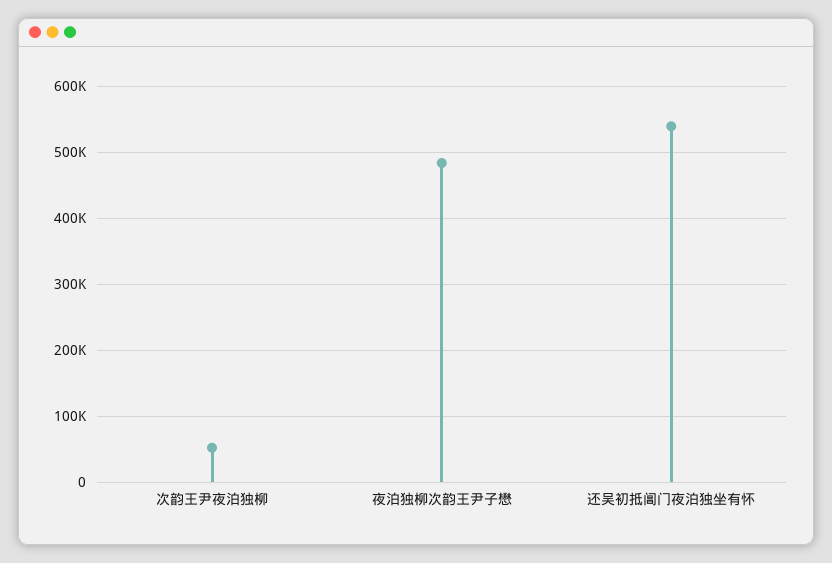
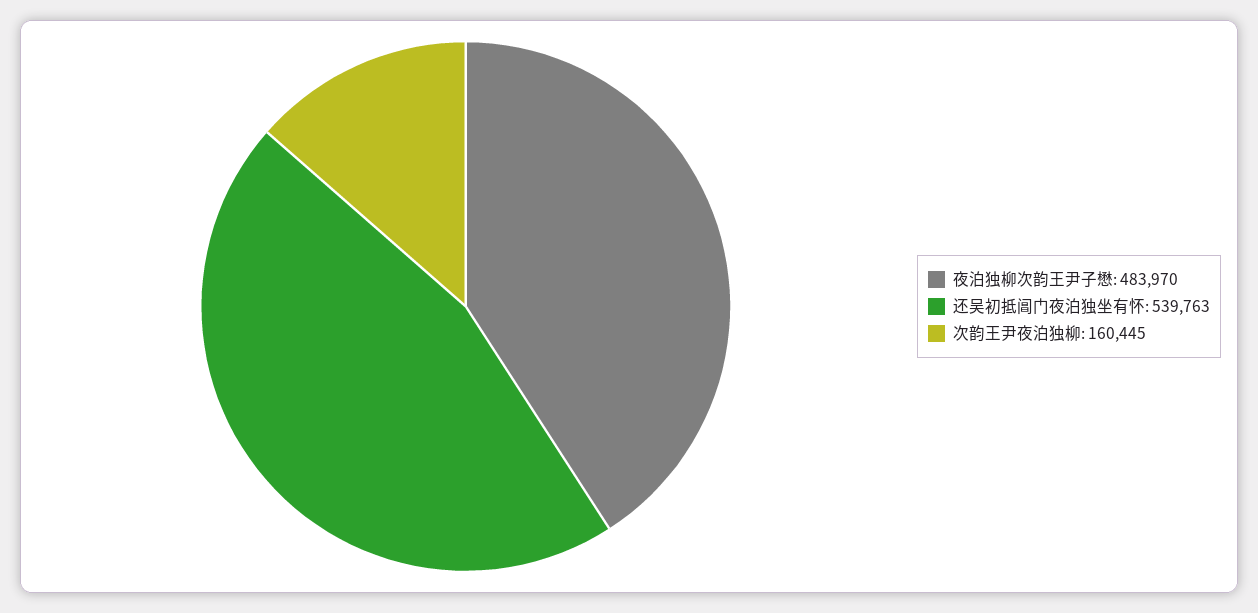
次韵王尹夜泊独柳: 50000 -> 160445

